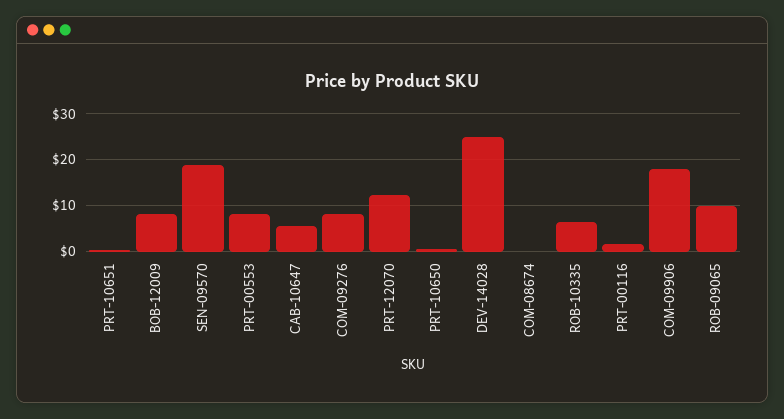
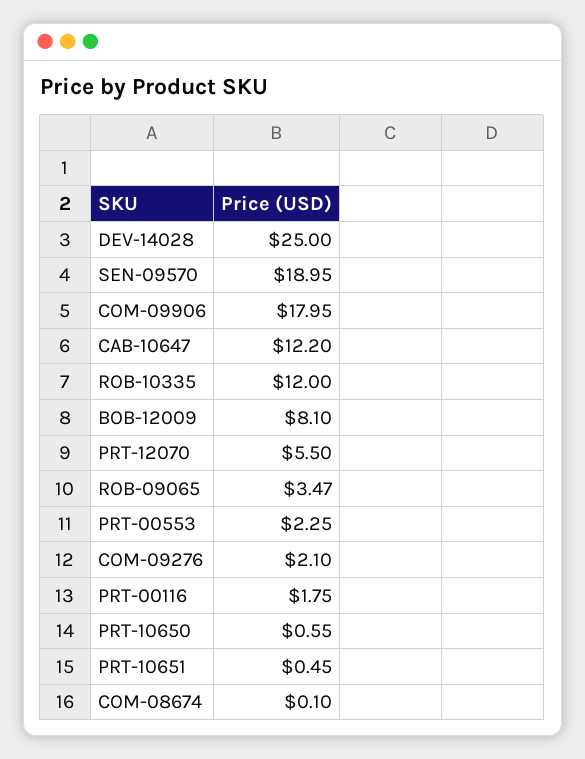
PRT-00553: 8 -> 2.25
CAB-10647: 6 -> 12.2
COM-09276: 8 -> 2.1
PRT-12070: 12 -> 5.5
ROB-10335: 6 -> 12
ROB-09065: 10 -> 3.47

